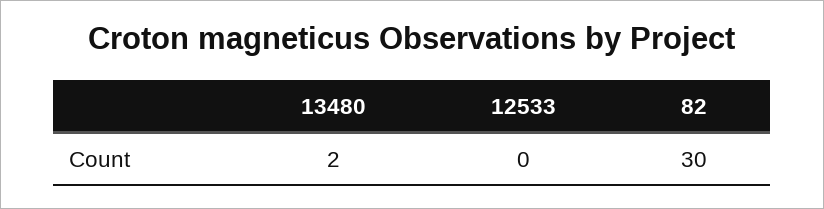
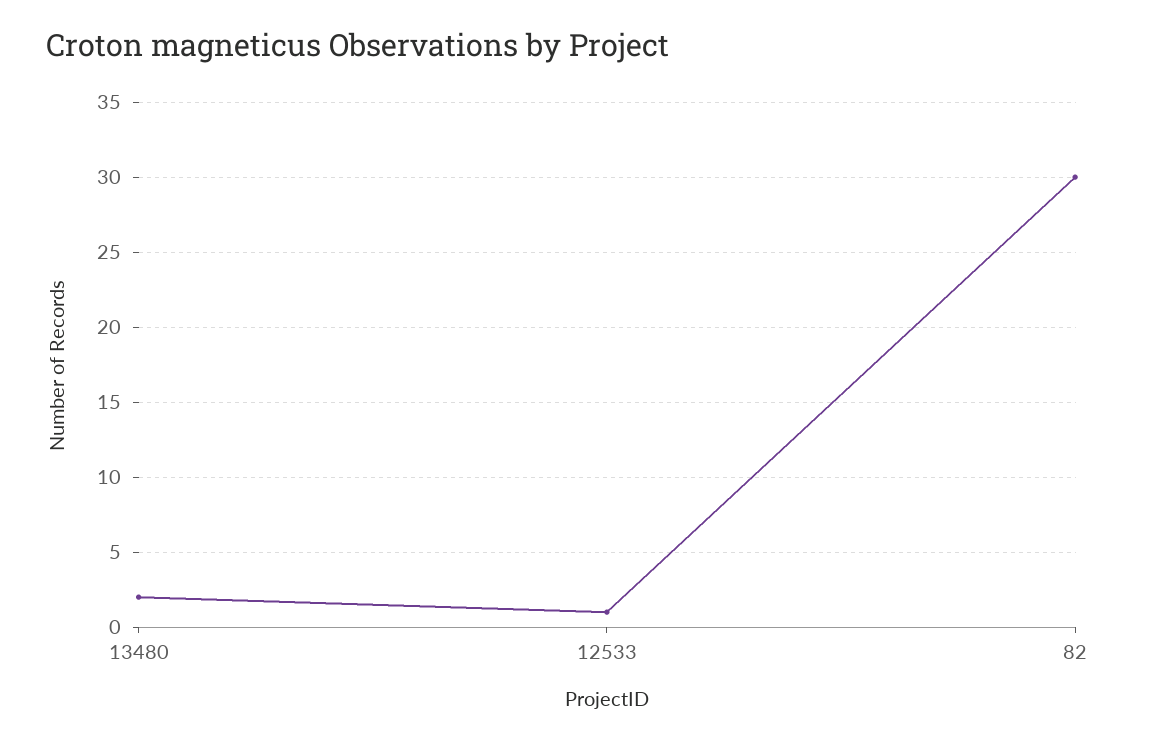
12533: 0 -> 1

